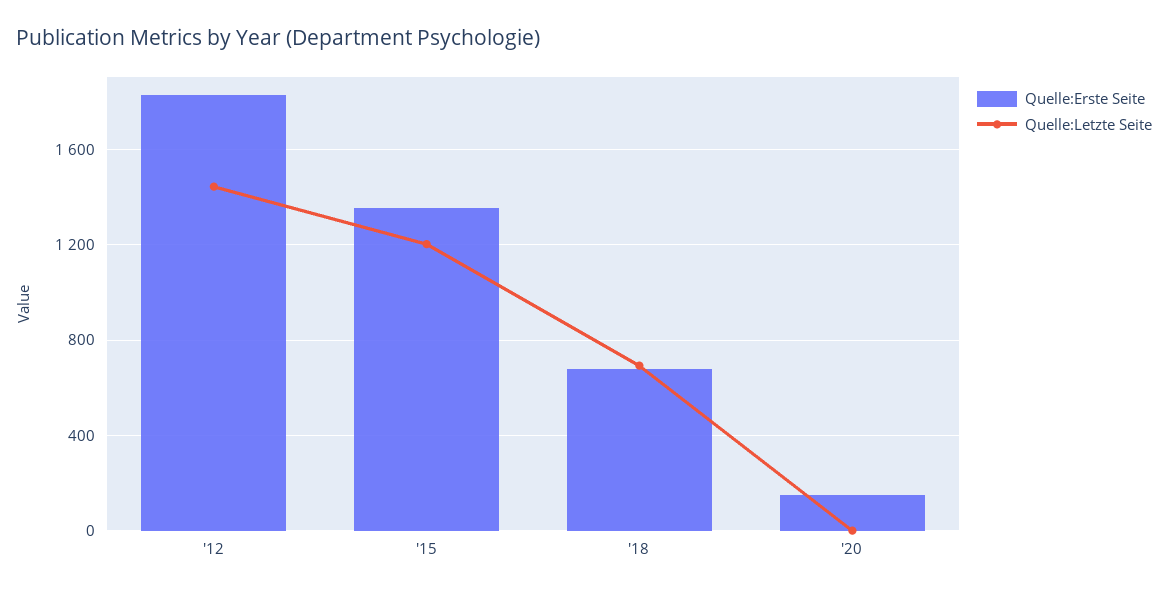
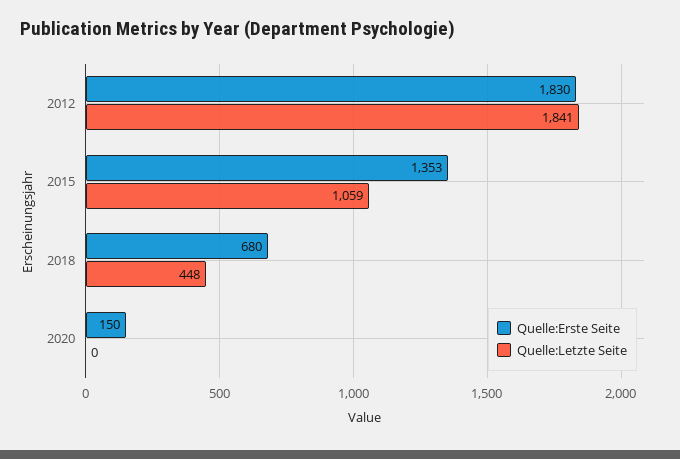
Quelle:Letzte Seite, '12: 1450 -> 1841
Quelle:Letzte Seite, '15: 1200 -> 1059
Quelle:Letzte Seite, '18: 700 -> 448

